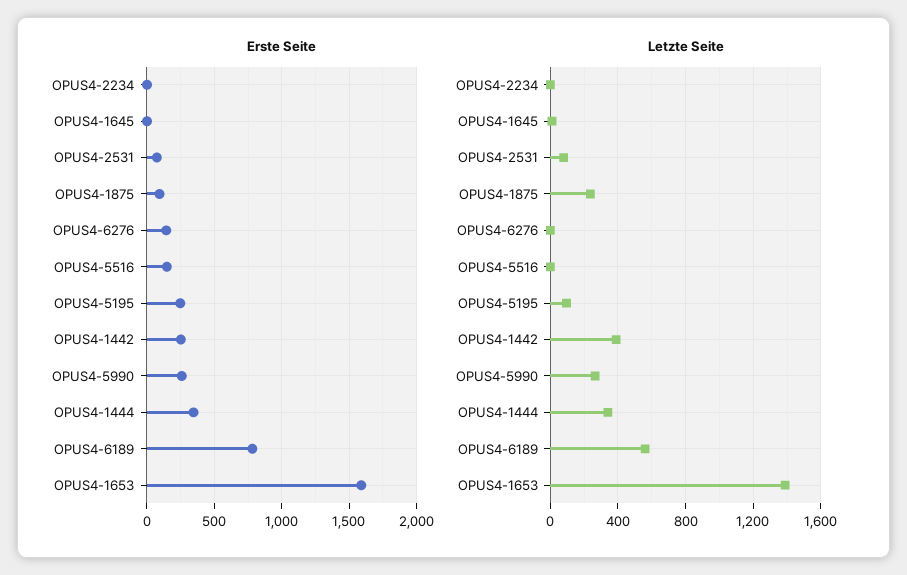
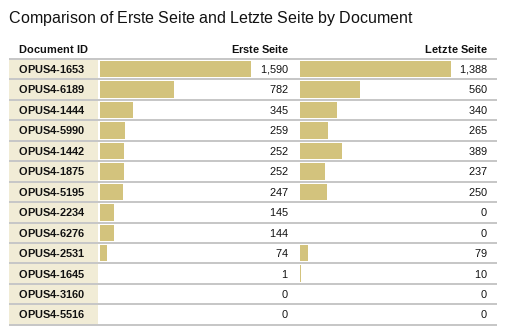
Erste Seite, OPUS4-2234: 0 -> 145
Erste Seite, OPUS4-1875: 100 -> 252
Erste Seite, OPUS4-5516: 150 -> 0
Letzte Seite, OPUS4-5195: 100 -> 250
Erste Seite, OPUS4-3160: none -> 0
Letzte Seite, OPUS4-3160: none -> 0

